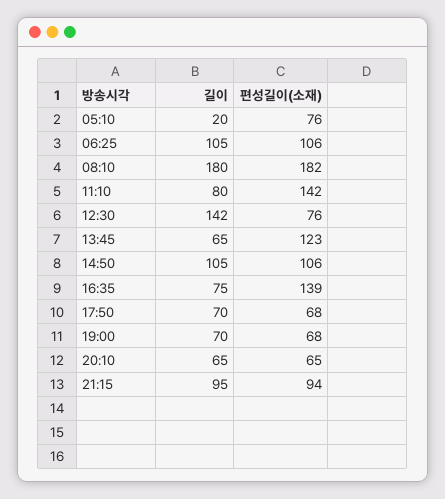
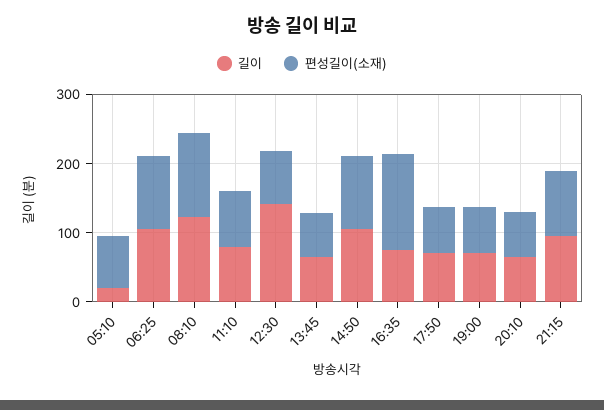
길이, 08:10: 180 -> 120
편성길이(소재), 08:10: 182 -> 120
편성길이(소재), 11:10: 142 -> 80
편성길이(소재), 13:45: 123 -> 60

